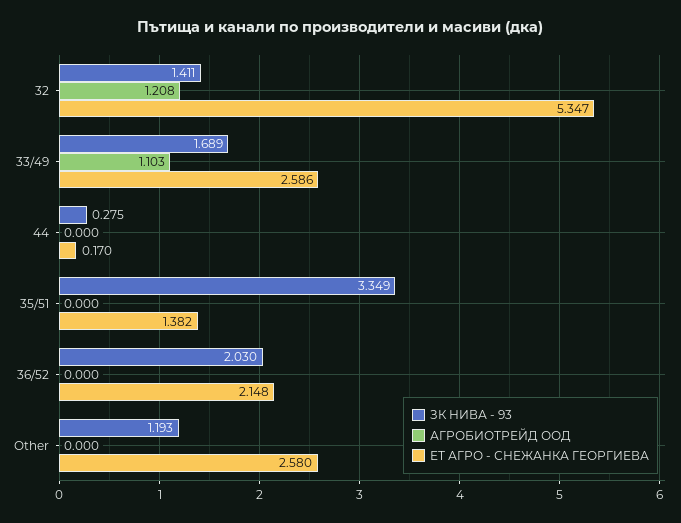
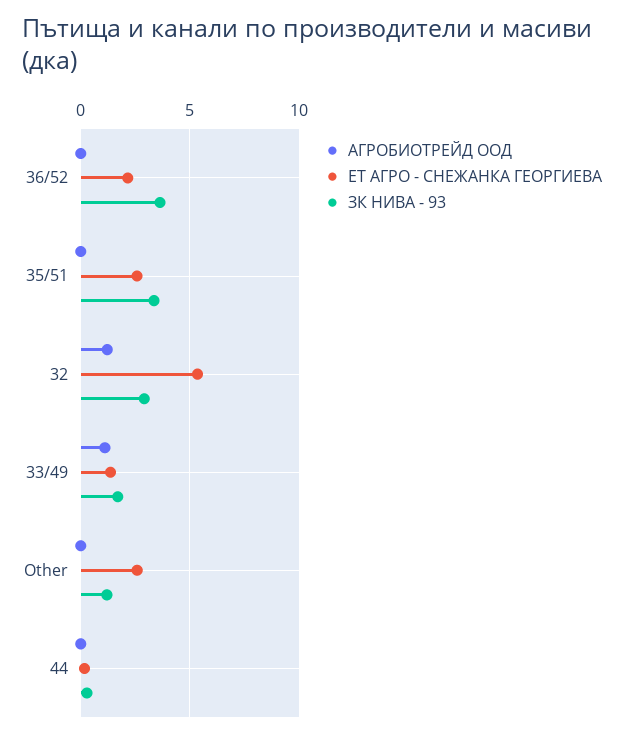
ЗК НИВА - 93, 32: 1.411 -> 3
ЕТ АГРО - СНЕЖАНКА ГЕОРГИЕВА, 33/49: 2.586 -> 1.5
ЕТ АГРО - СНЕЖАНКА ГЕОРГИЕВА, 35/51: 1.382 -> 2.5
ЗК НИВА - 93, 36/52: 2.03 -> 3.5

